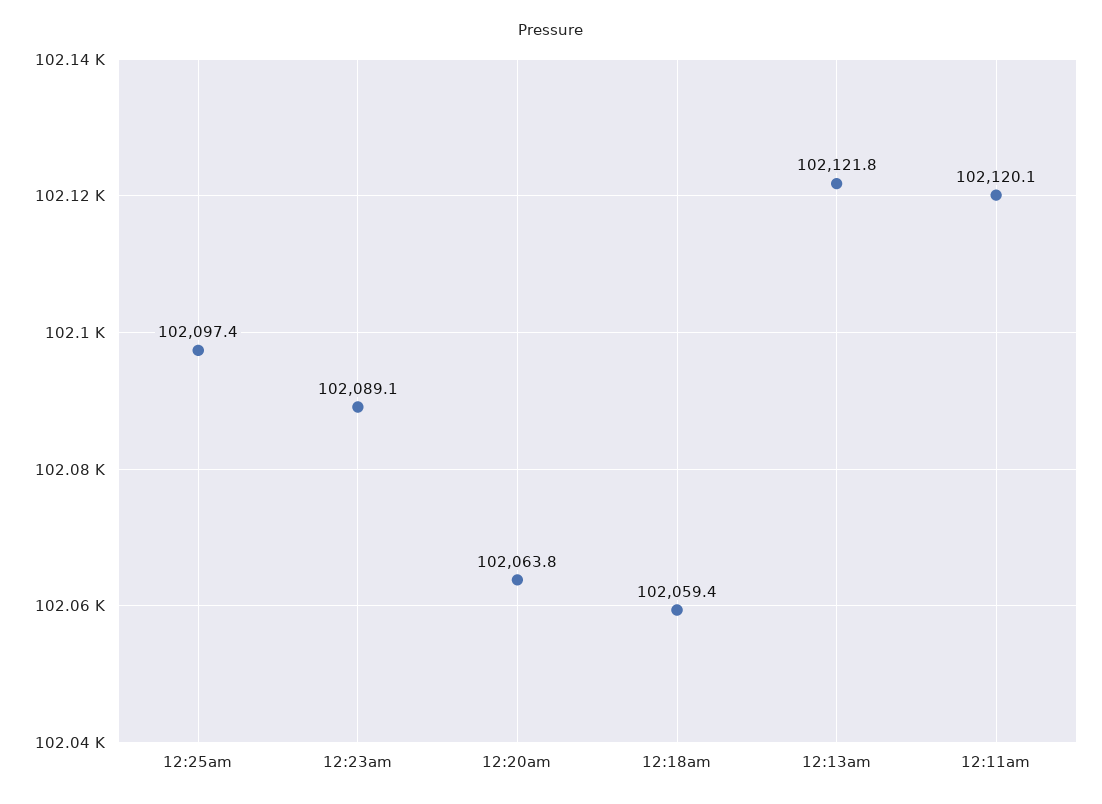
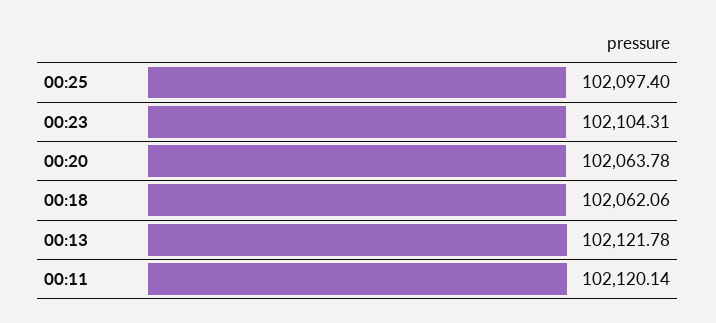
12:23am: 102089.1 -> 102104.31
12:18am: 102059.4 -> 102062.06

